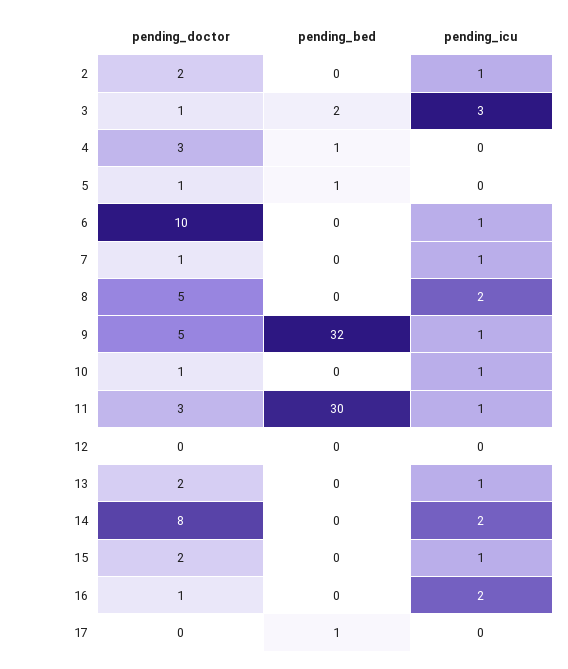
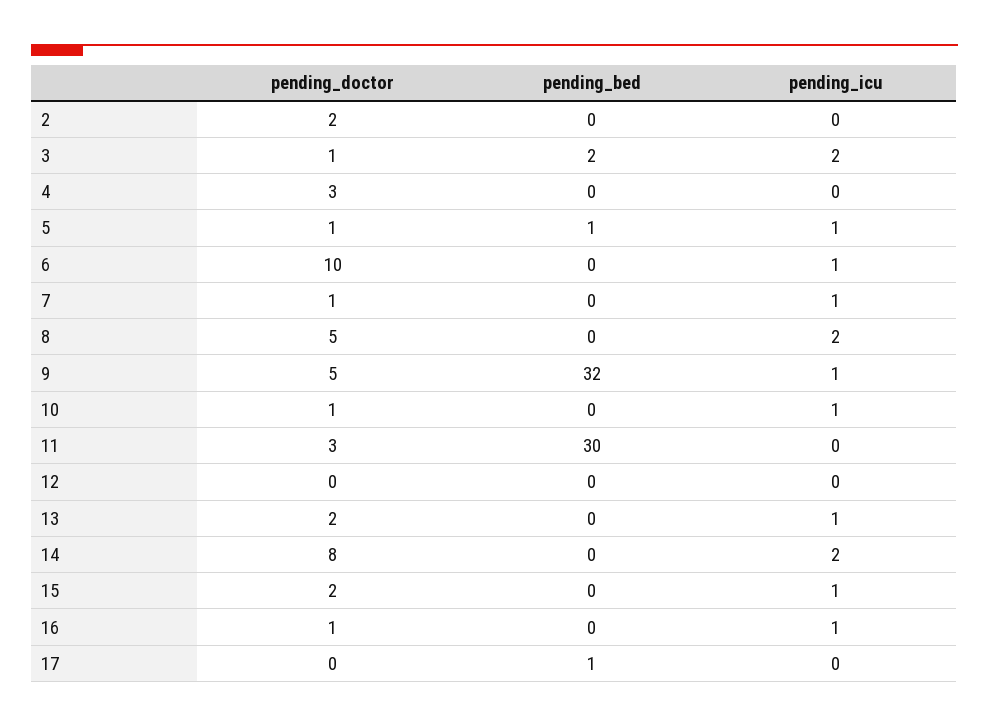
pending_icu, 2: 1 -> 0
pending_icu, 3: 3 -> 2
pending_bed, 4: 1 -> 0
pending_icu, 5: 0 -> 1
pending_icu, 11: 1 -> 0
pending_icu, 16: 2 -> 1

